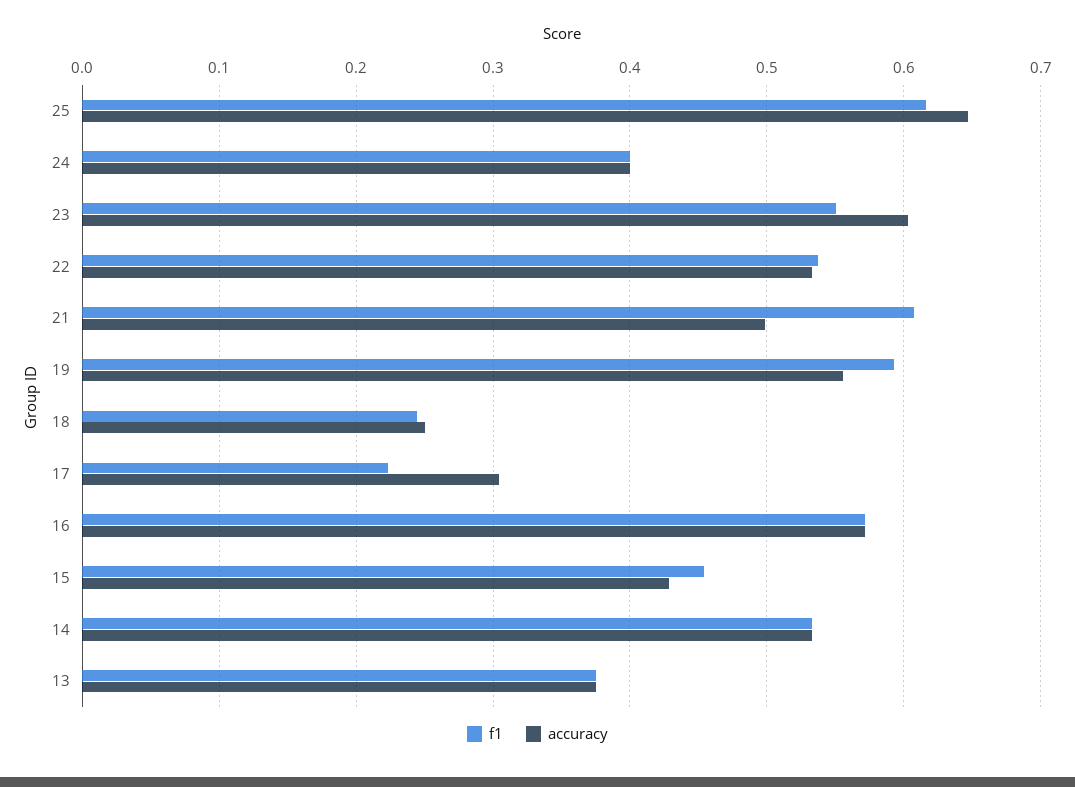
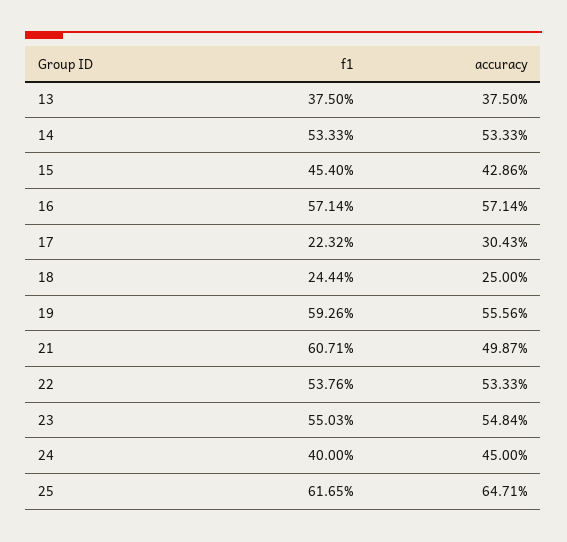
accuracy, 24: 0.4 -> 0.45
accuracy, 23: 0.6 -> 0.5484

